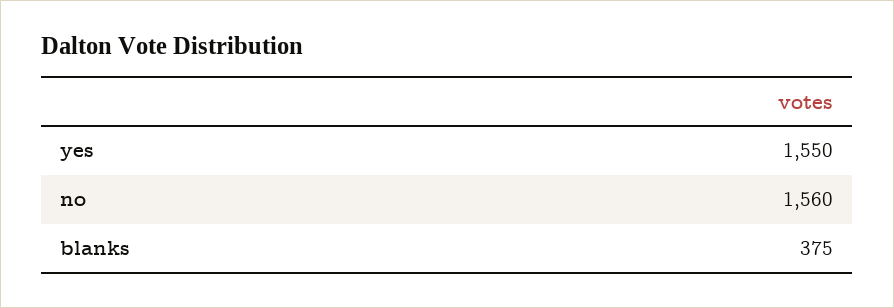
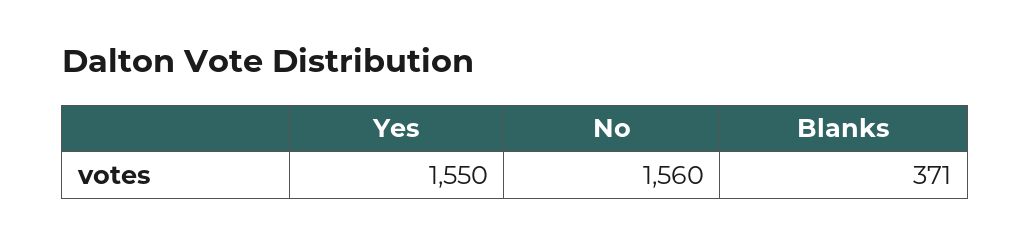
blanks: 375 -> 371

